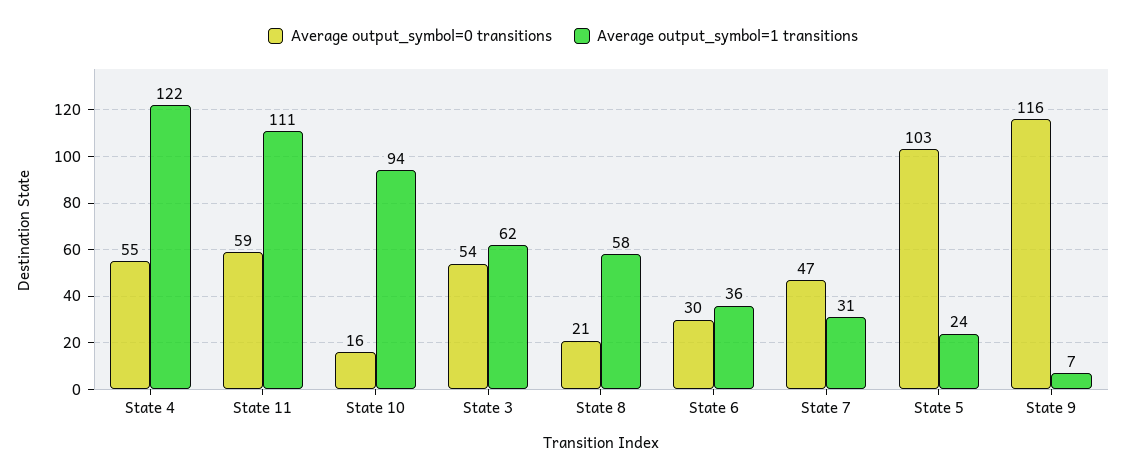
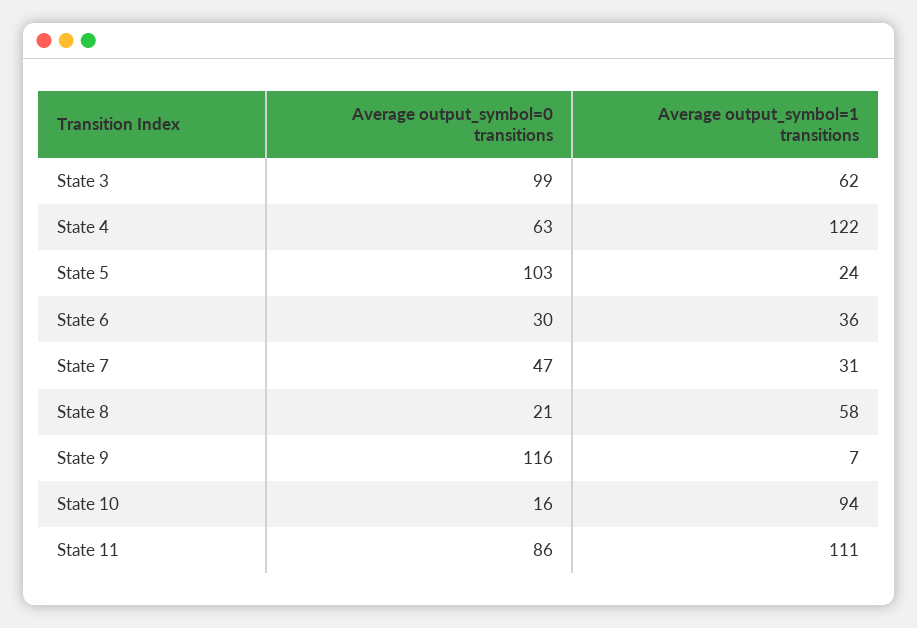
Average output_symbol=0 transitions, State 4: 55 -> 63
Average output_symbol=0 transitions, State 11: 59 -> 86
Average output_symbol=0 transitions, State 3: 54 -> 99

